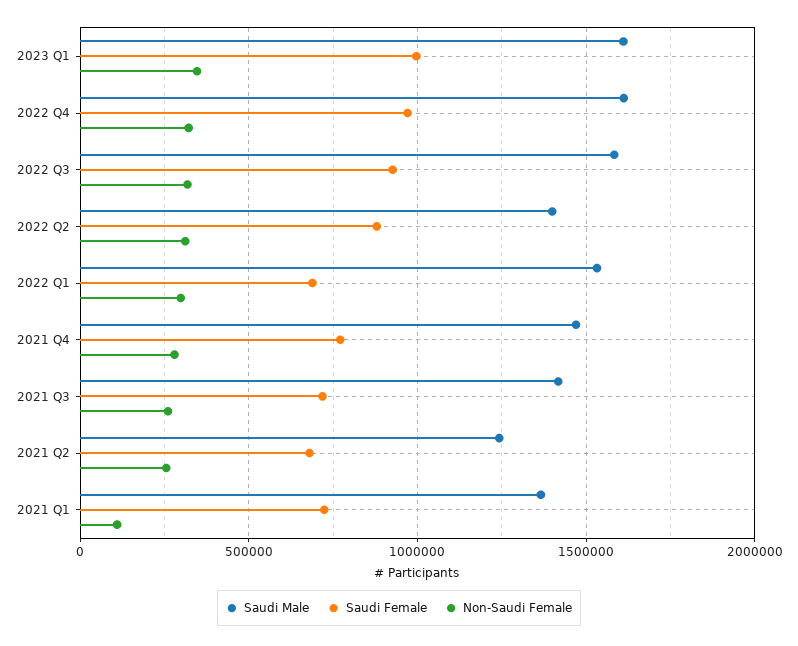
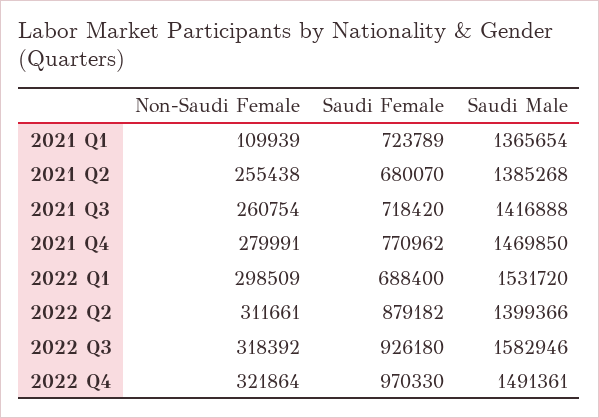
Saudi Male, 2023 Q1: 1600000 -> none
Saudi Female, 2023 Q1: 1000000 -> none
Non-Saudi Female, 2023 Q1: 350000 -> none
Saudi Male, 2022 Q4: 1600000 -> 1491361
Saudi Male, 2021 Q2: 1250000 -> 1385268

